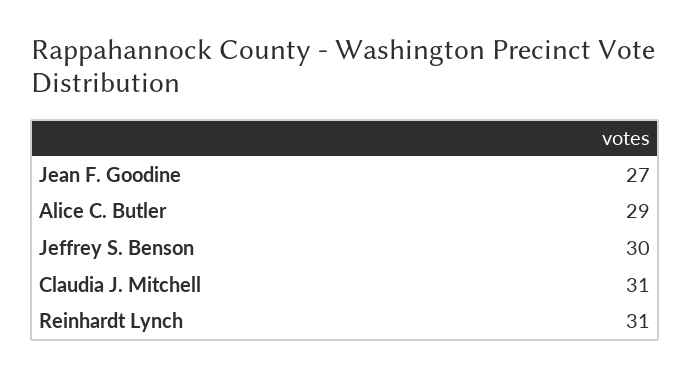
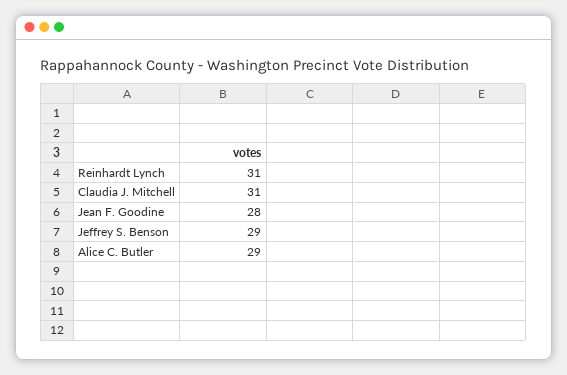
Jean F. Goodine: 27 -> 28
Jeffrey S. Benson: 30 -> 29

